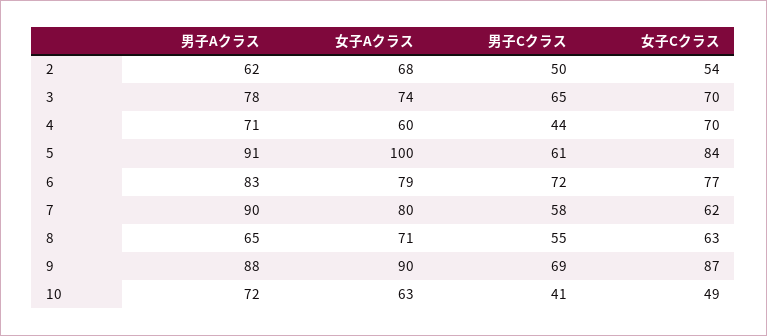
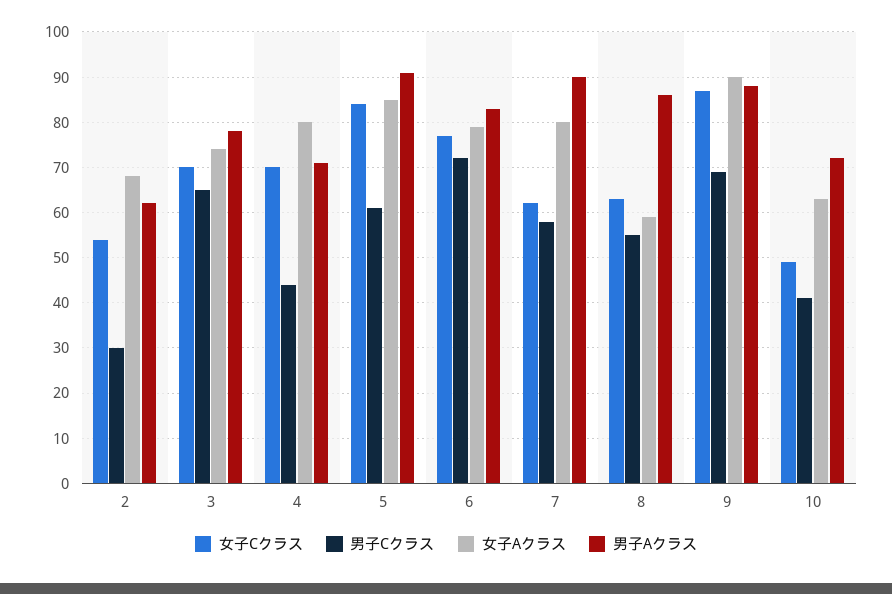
男子Cクラス, 2: 50 -> 30
女子Aクラス, 4: 60 -> 80
女子Aクラス, 5: 100 -> 85
男子Aクラス, 8: 65 -> 85
女子Aクラス, 8: 71 -> 60

